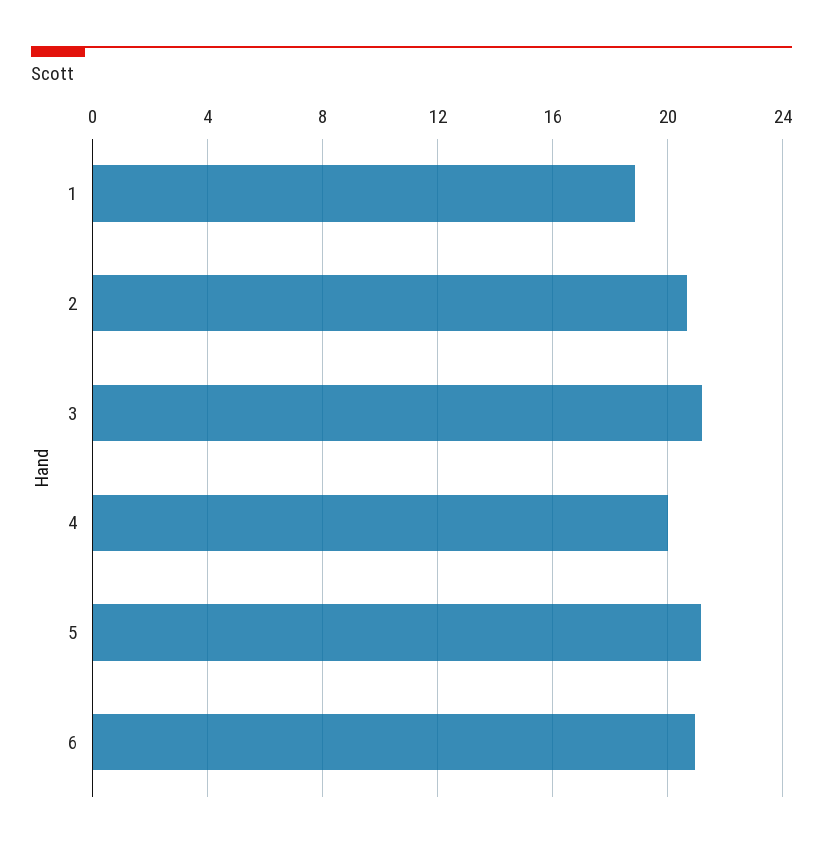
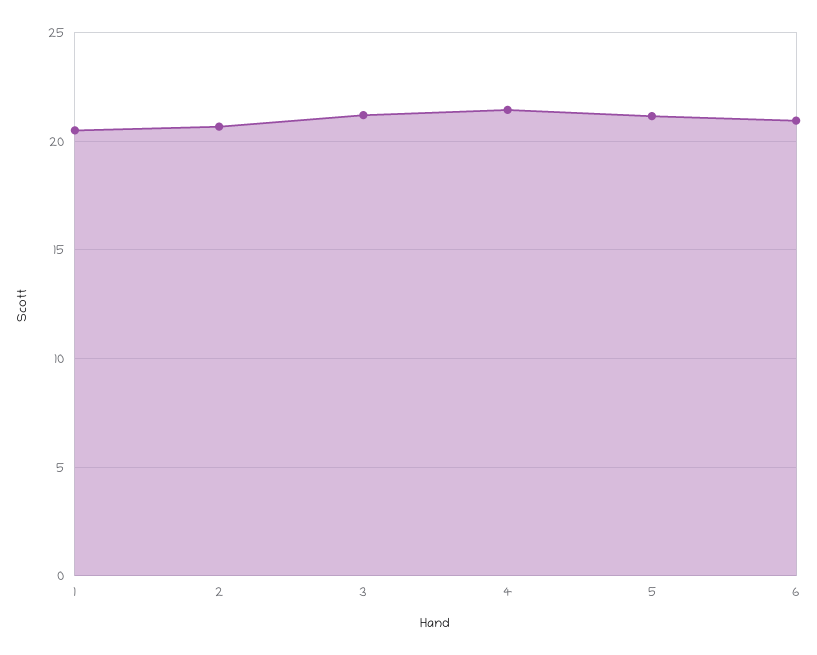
1: 19 -> 20.5
4: 20 -> 21.5

